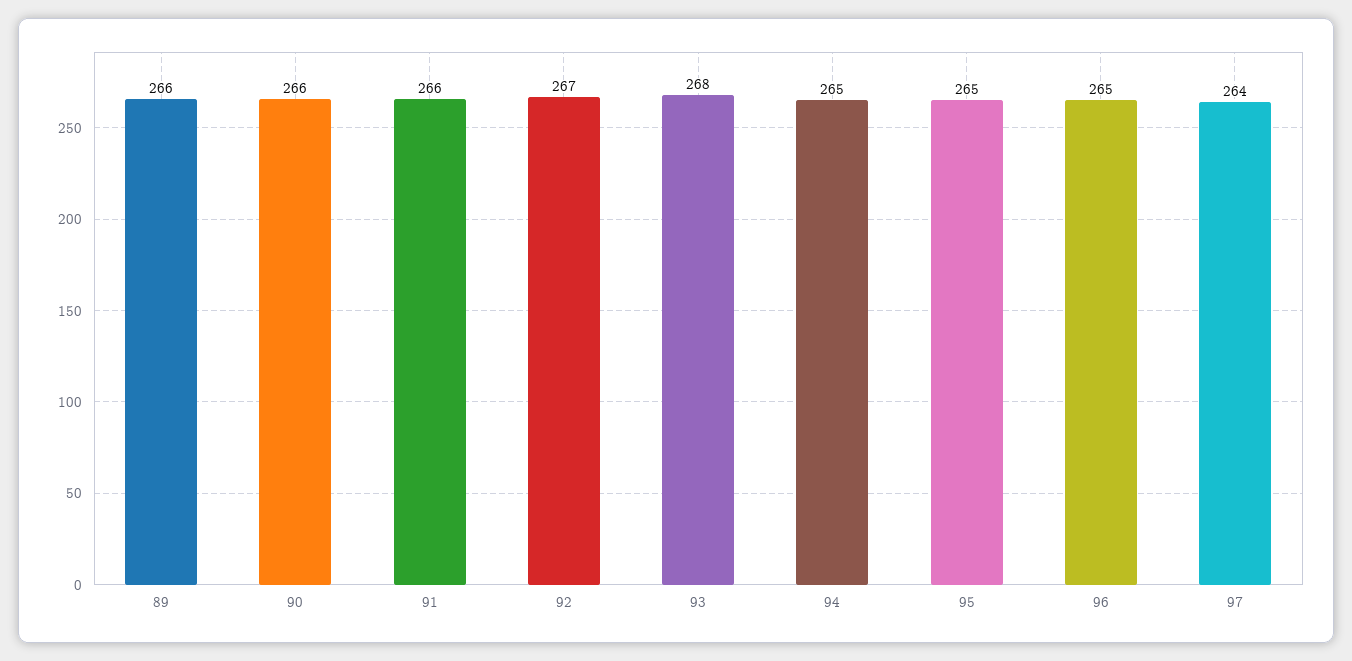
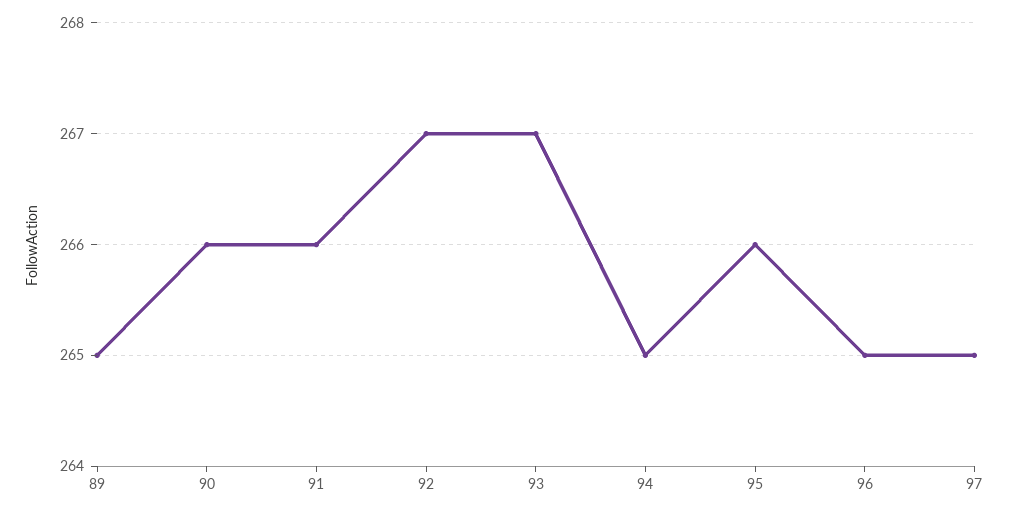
89: 266 -> 265
93: 268 -> 267
95: 265 -> 266
97: 264 -> 265

